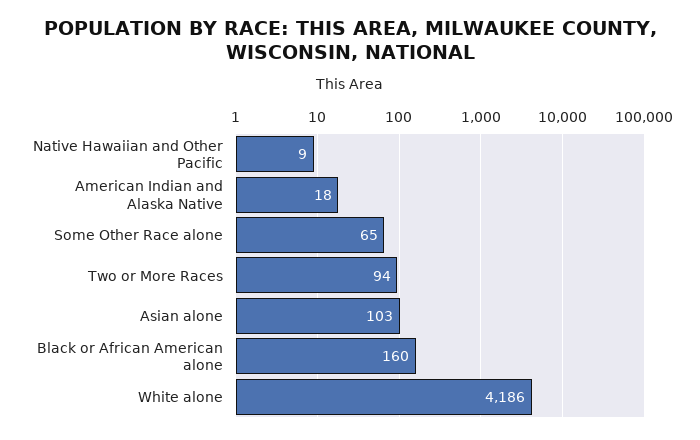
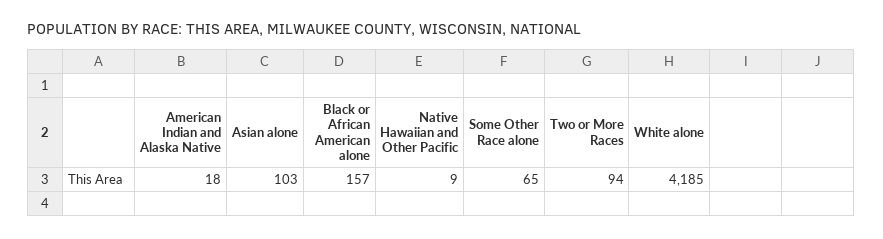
Black or African American alone: 160 -> 157
White alone: 4186 -> 4185

